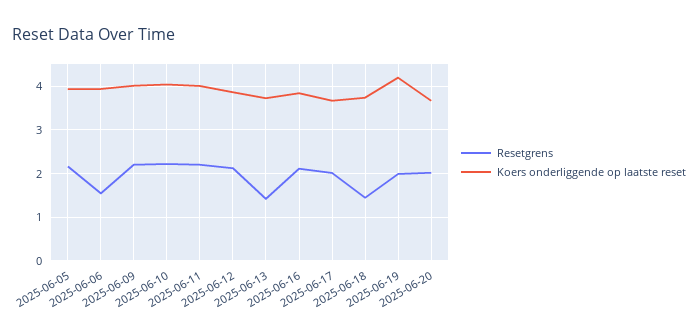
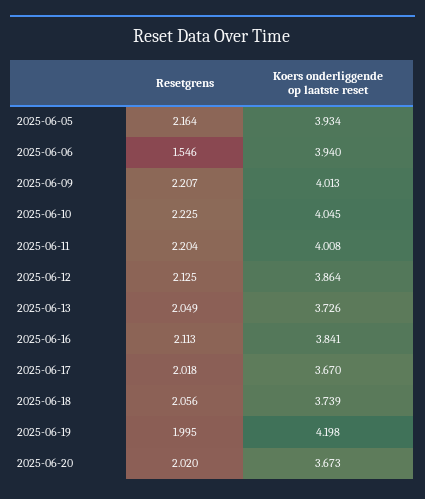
Resetgrens, 2025-06-13: 1.4 -> 2.049
Resetgrens, 2025-06-18: 1.4 -> 2.056

